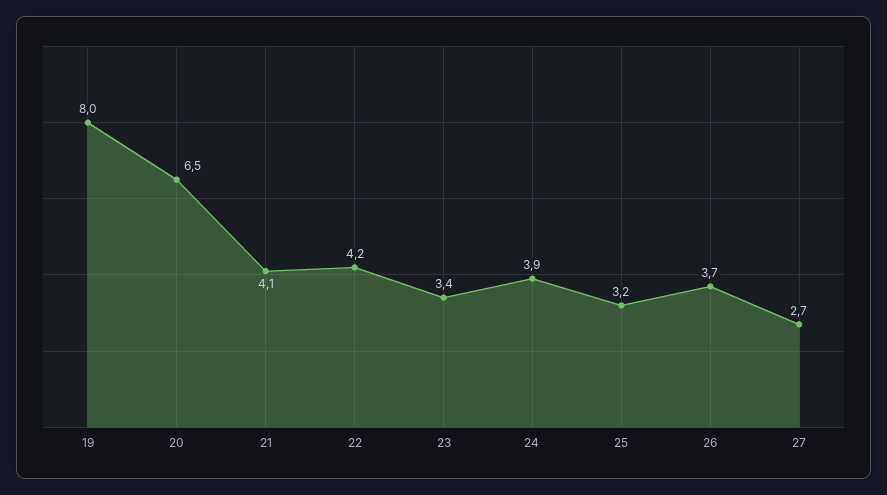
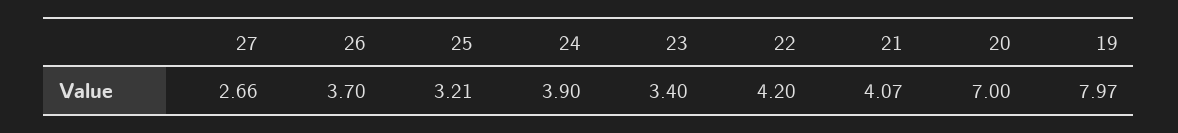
20: 6.5 -> 7

